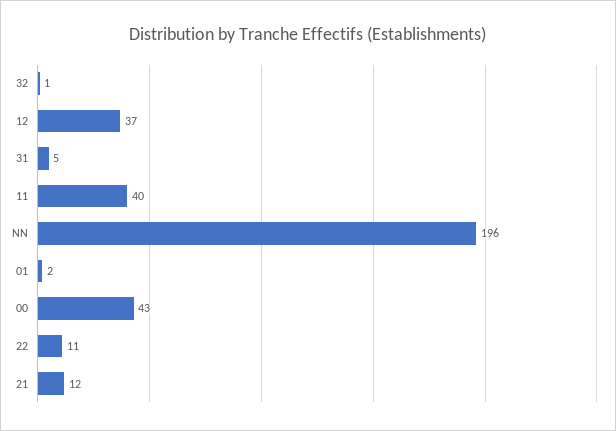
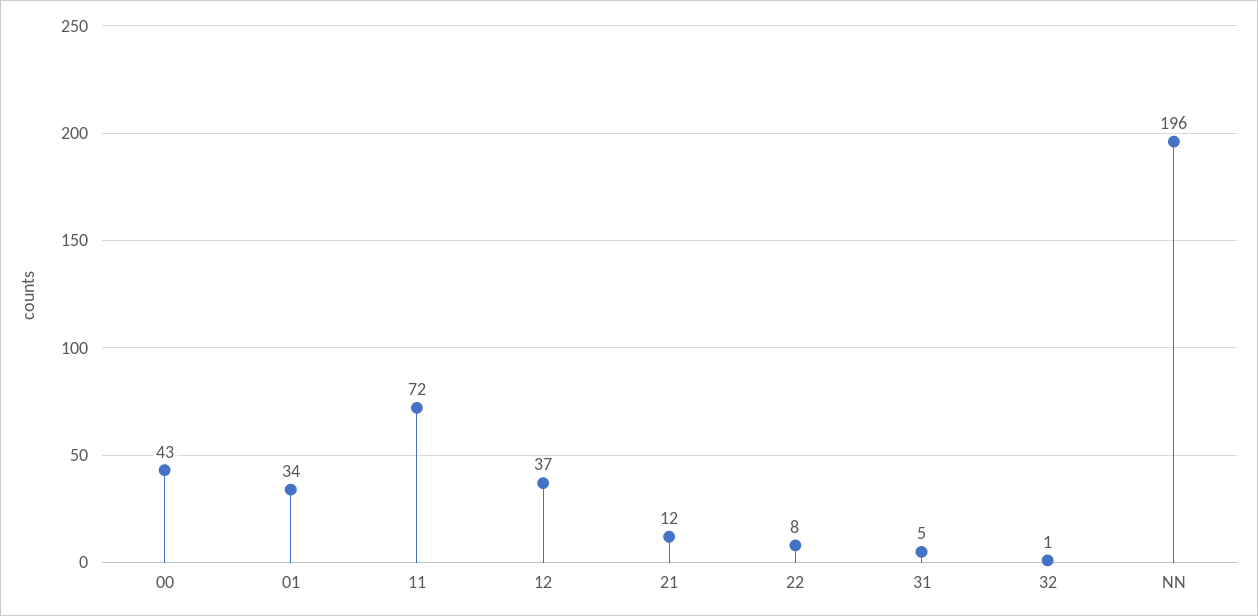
11: 40 -> 72
01: 2 -> 34
22: 11 -> 8

